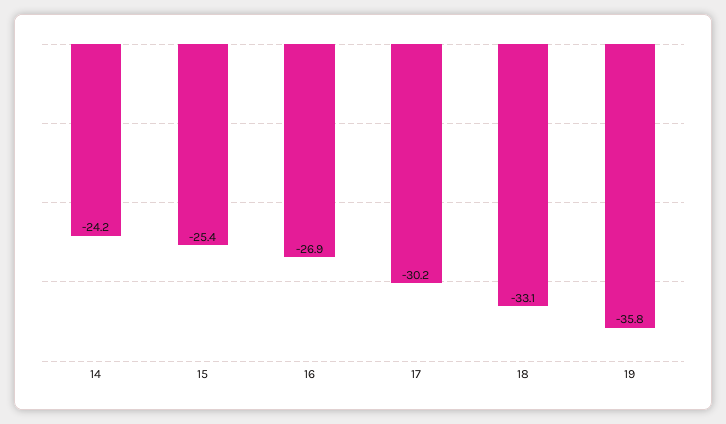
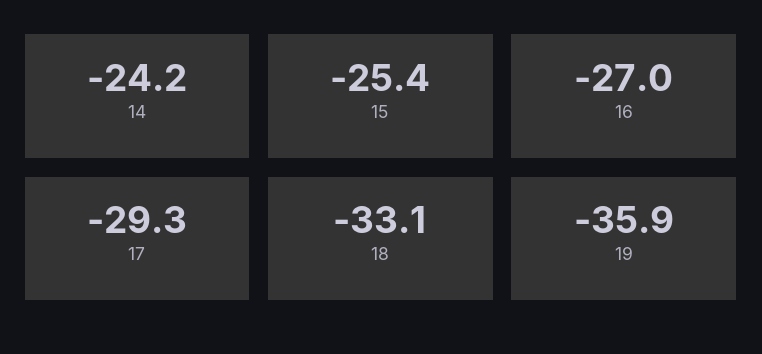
16: -26.9 -> -27
17: -30.2 -> -29.3
19: -35.8 -> -35.9

